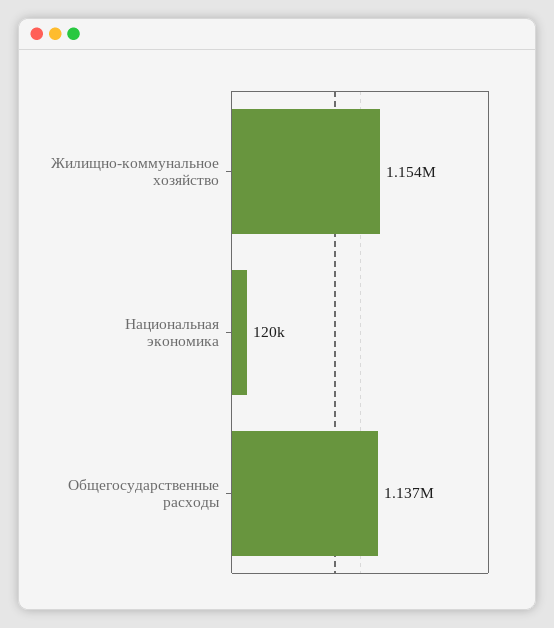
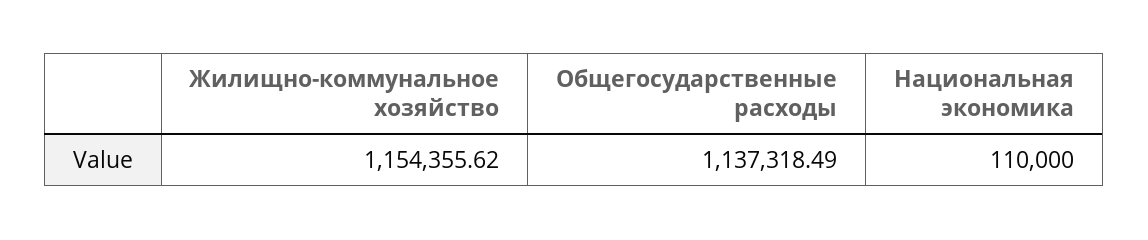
Национальная экономика: 120000 -> 110000

